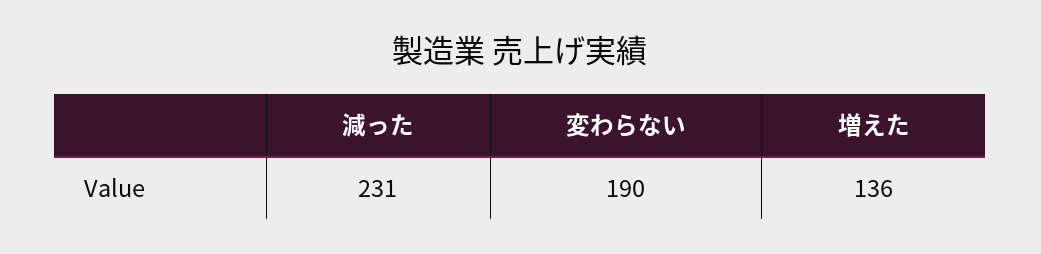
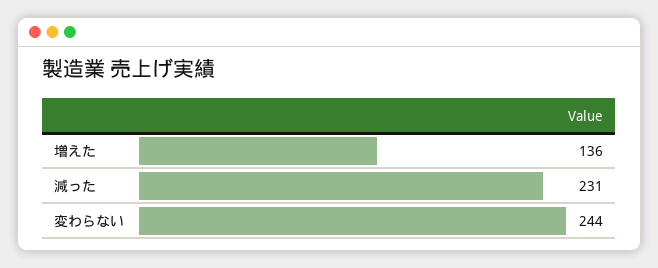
変わらない: 190 -> 244

